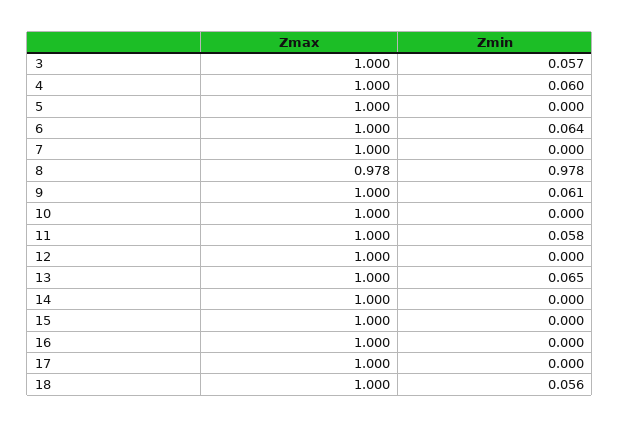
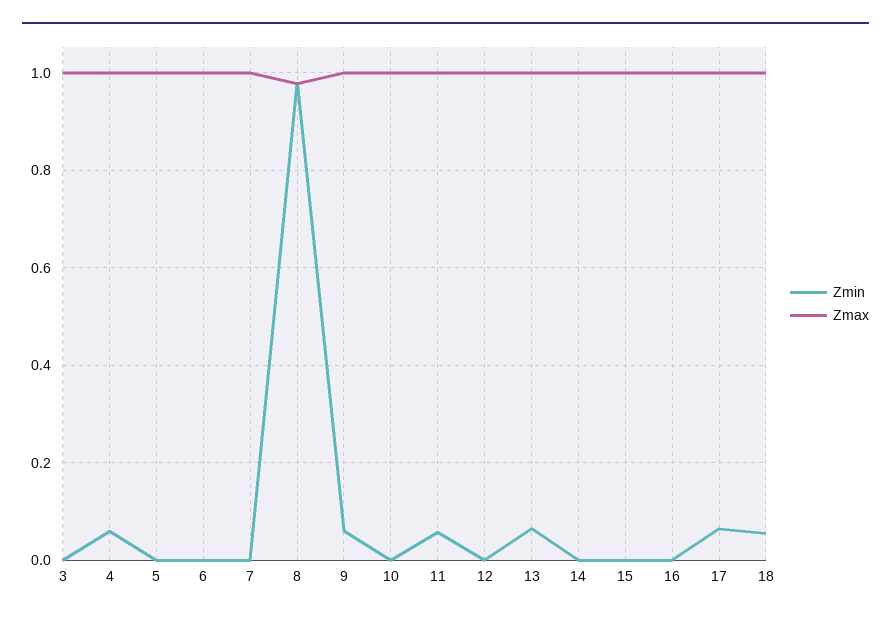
Zmin, 3: 0.057 -> 0
Zmin, 6: 0.064 -> 0
Zmin, 17: 0 -> 0.06

